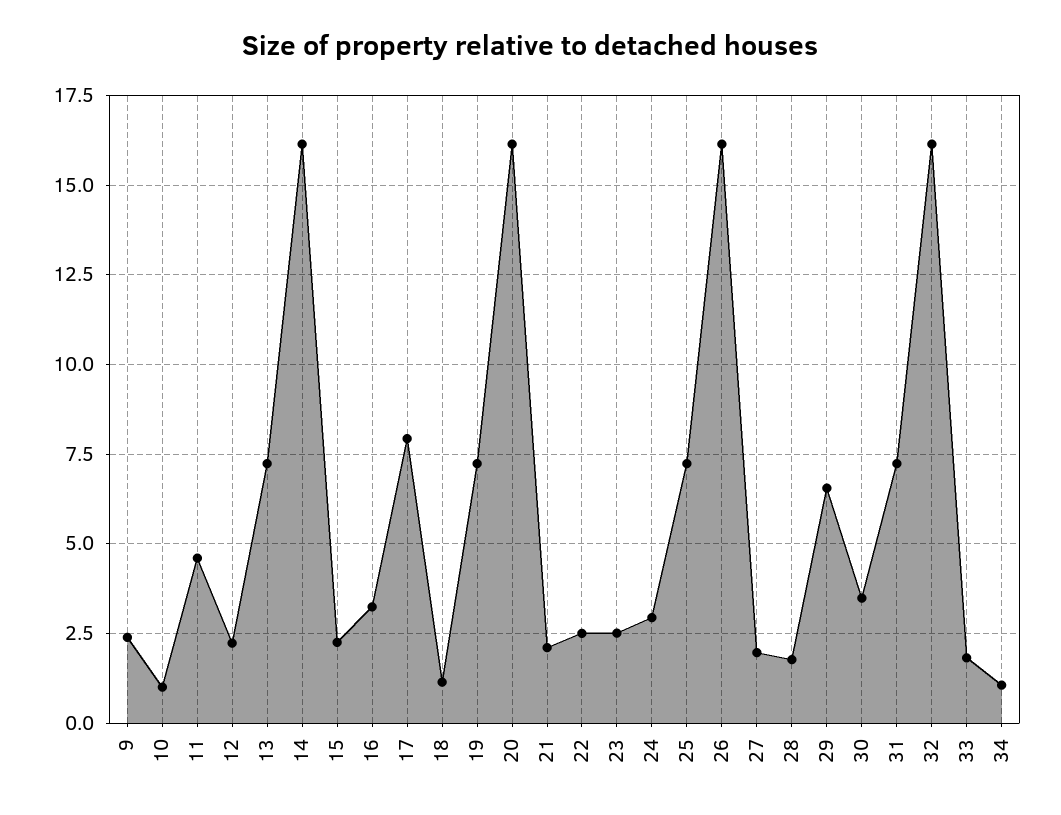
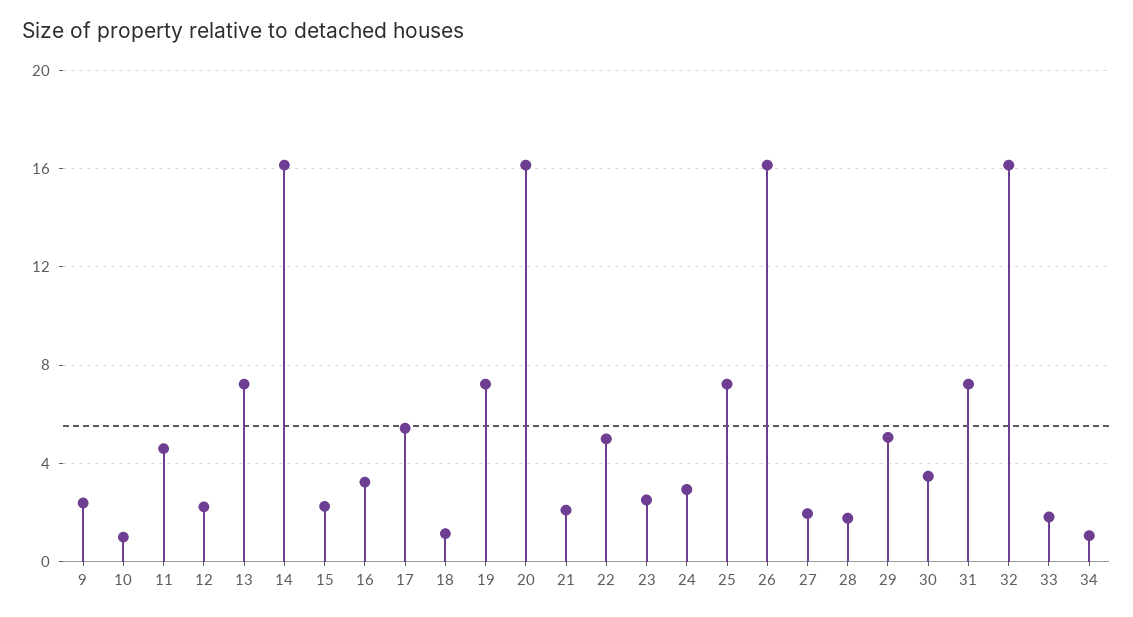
17: 8 -> 5.5
22: 2.5 -> 5
29: 6.5 -> 5

